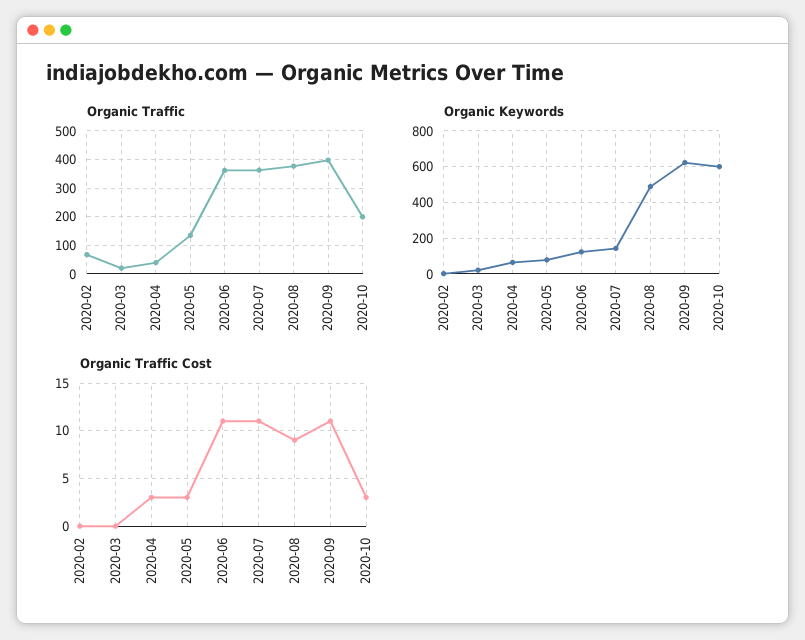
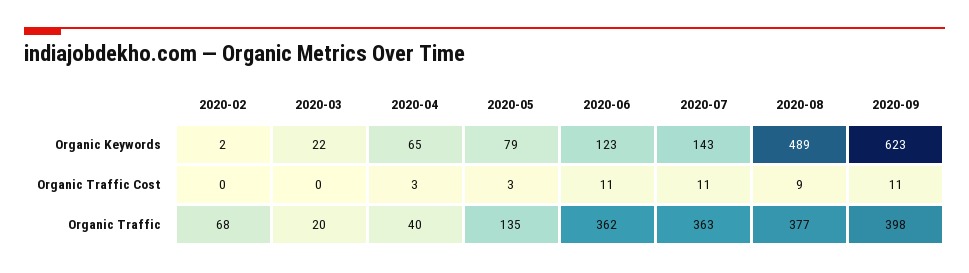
Organic Traffic, 2020-10: 200 -> none
Organic Keywords, 2020-10: 600 -> none
Organic Traffic Cost, 2020-10: 3 -> none

